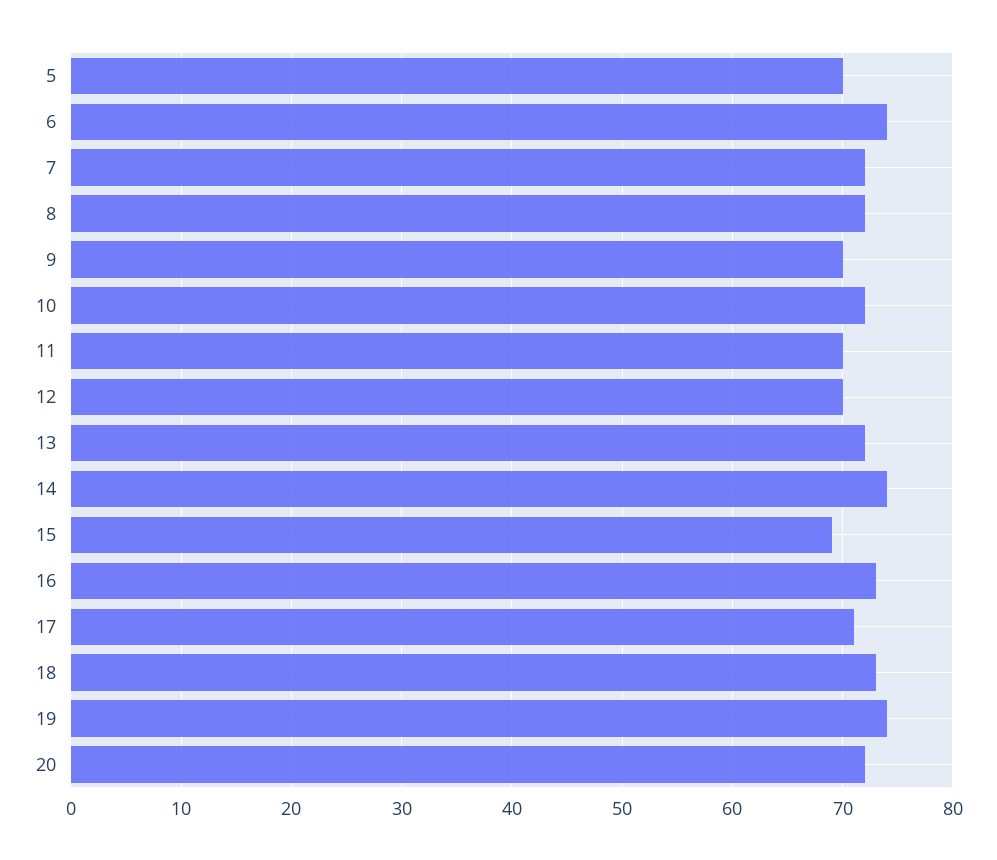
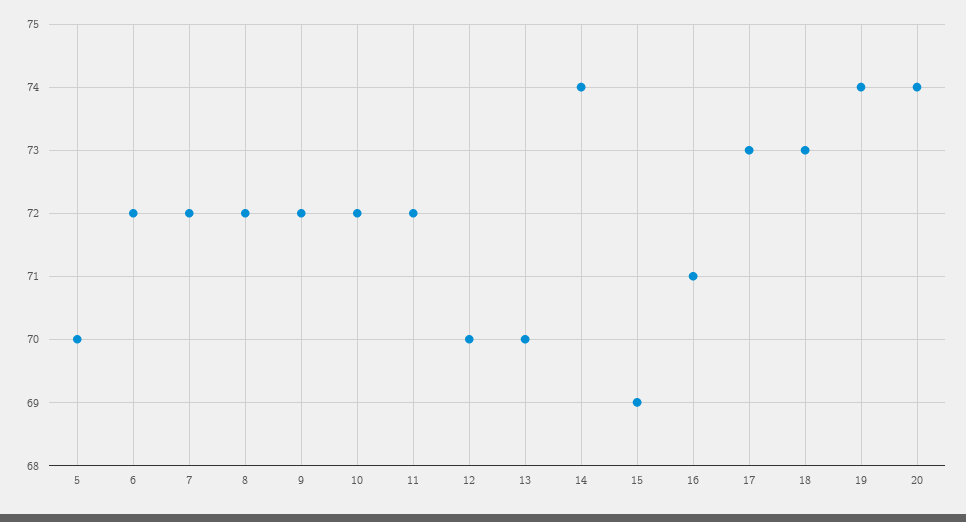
6: 74 -> 72
9: 70 -> 72
11: 70 -> 72
13: 72 -> 70
16: 73 -> 71
17: 71 -> 73
20: 72 -> 74

